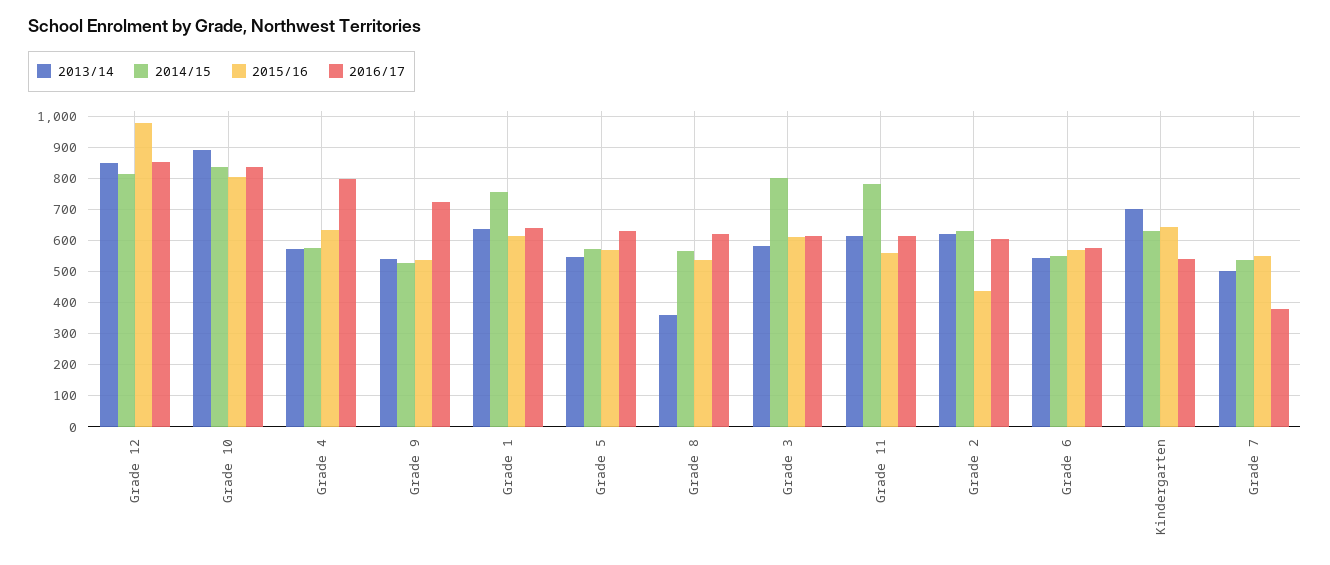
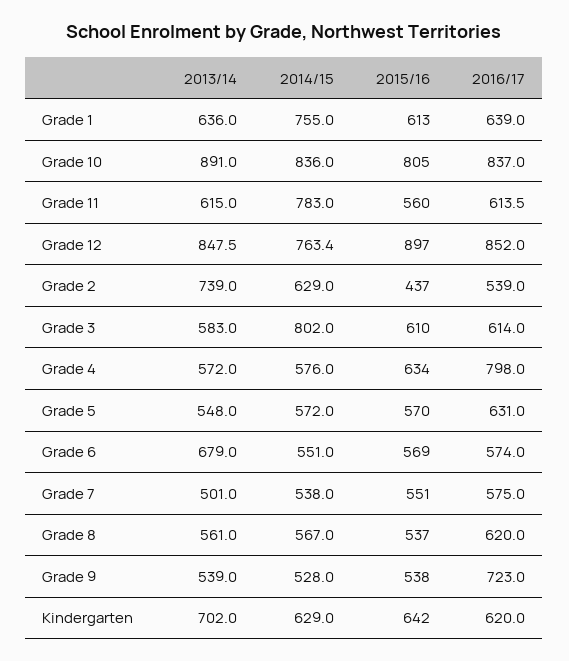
2014/15, Grade 12: 820 -> 763.4
2015/16, Grade 12: 980 -> 897
2013/14, Grade 8: 360 -> 561
2013/14, Grade 2: 620 -> 739
2016/17, Grade 2: 600 -> 539
2013/14, Grade 6: 540 -> 679
2016/17, Kindergarten: 540 -> 620
2016/17, Grade 7: 380 -> 575

